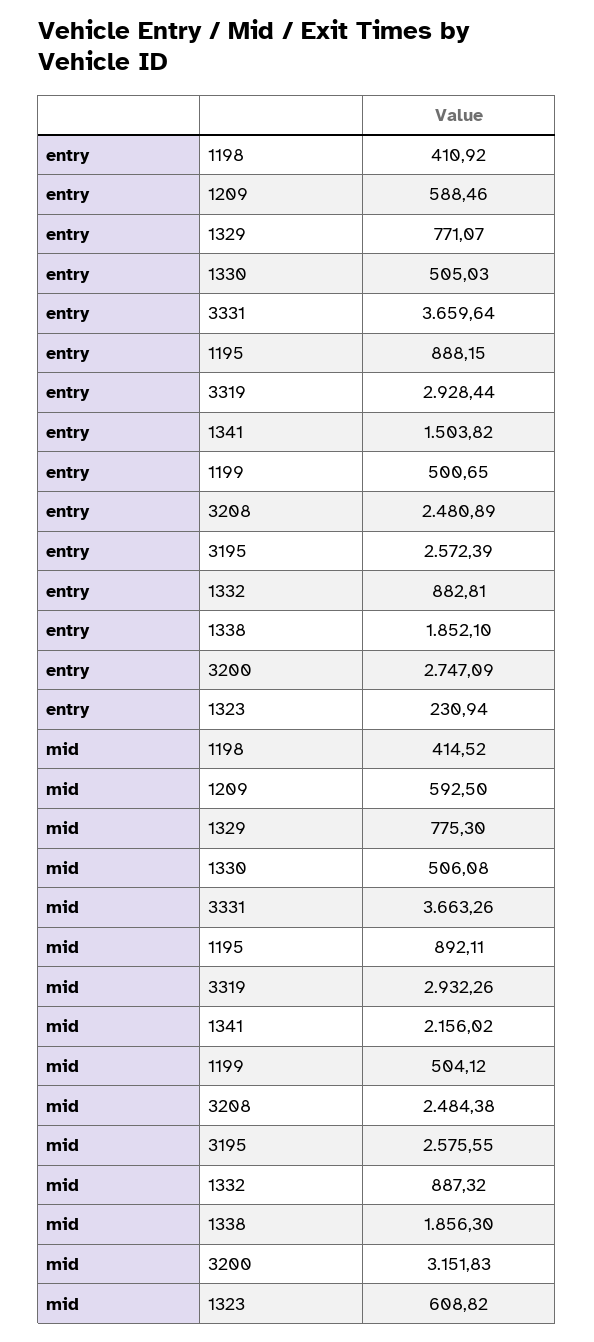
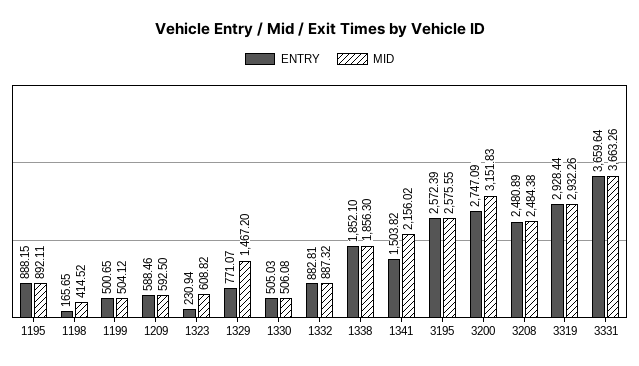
entry, 1198: 410.92 -> 165.65
mid, 1329: 775.3 -> 1467.2

